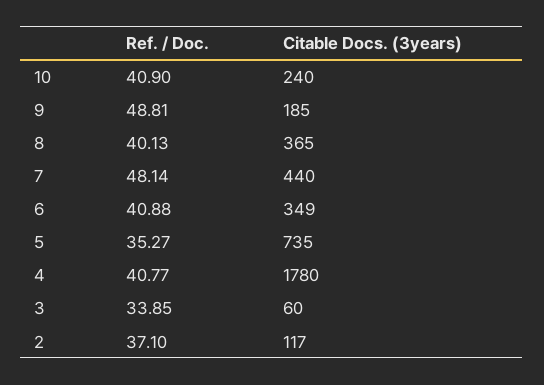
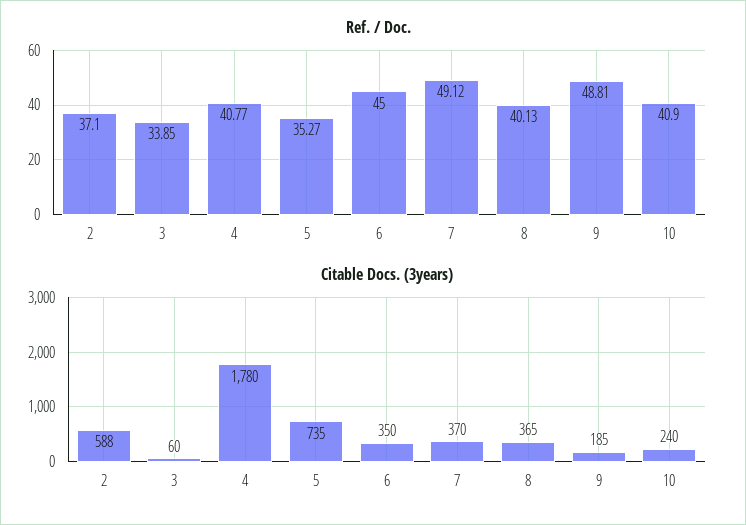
Ref. / Doc., 7: 48.14 -> 49.12
Citable Docs. (3years), 7: 440 -> 370
Ref. / Doc., 6: 40.88 -> 45
Citable Docs. (3years), 6: 349 -> 350
Citable Docs. (3years), 2: 117 -> 588

